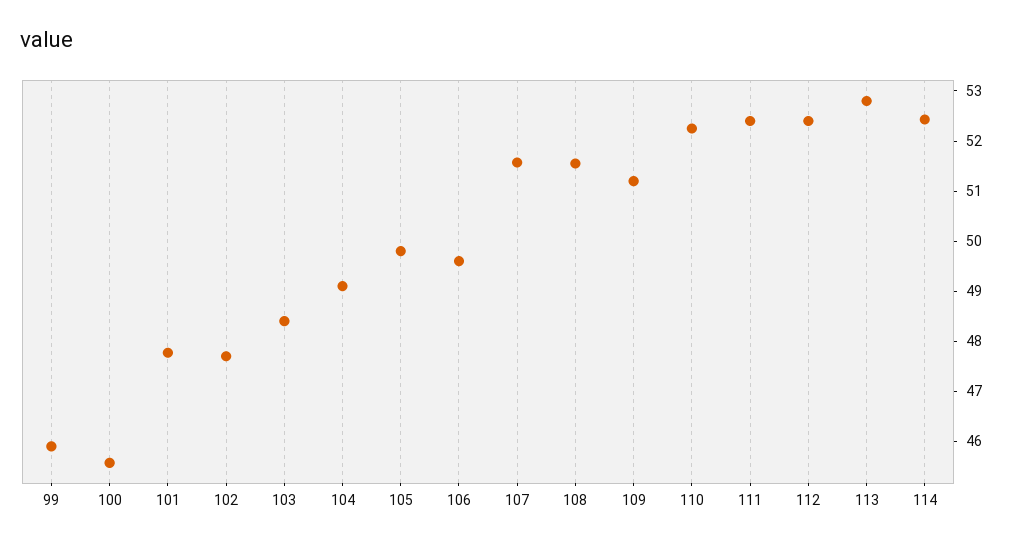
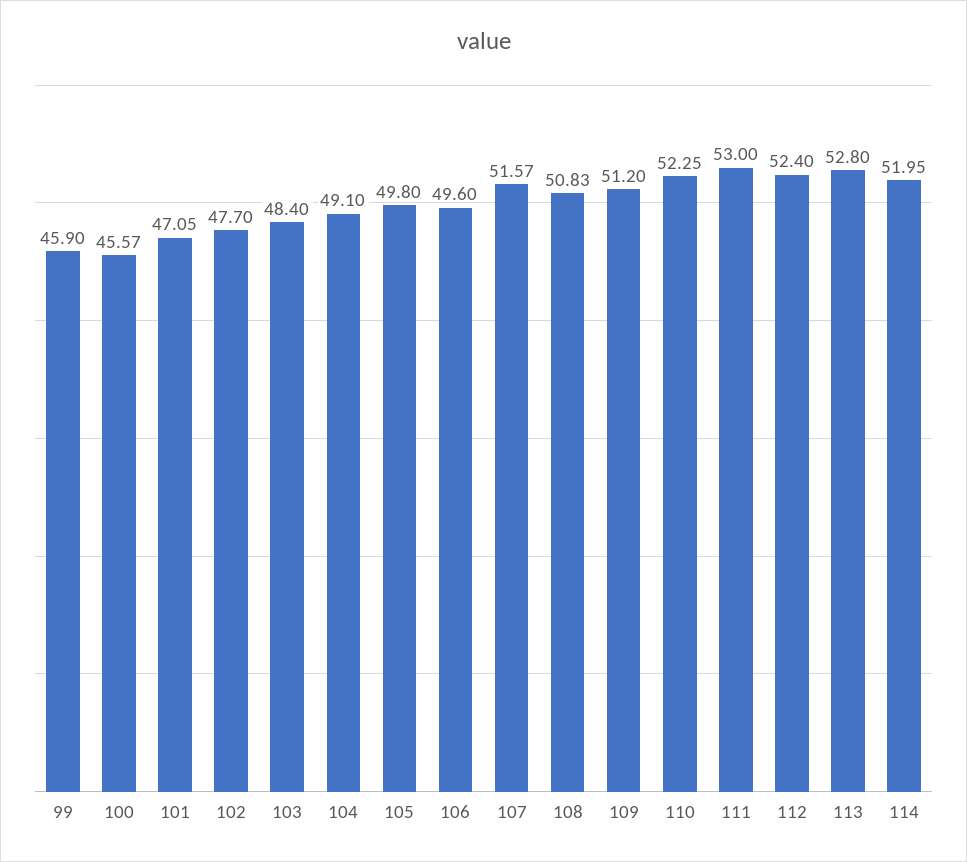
101: 47.8 -> 47.05
108: 51.6 -> 50.83
111: 52.4 -> 53
114: 52.4 -> 51.95

